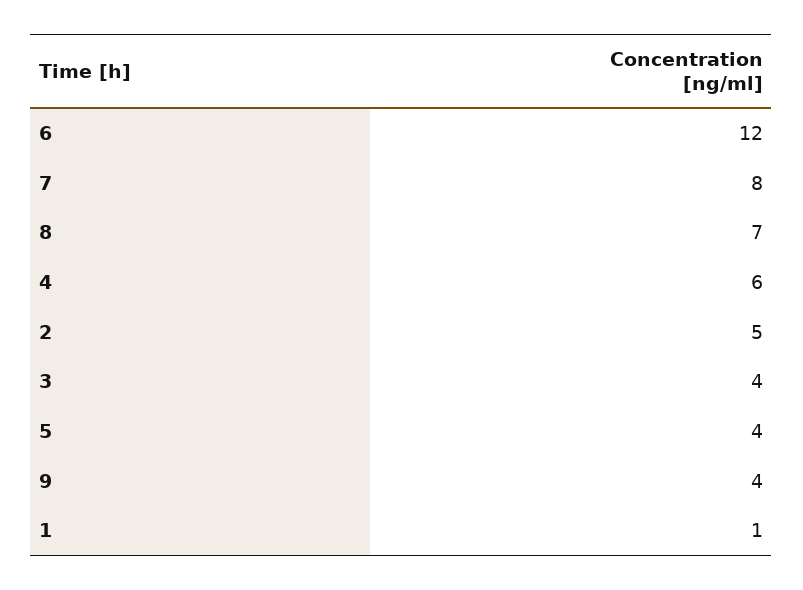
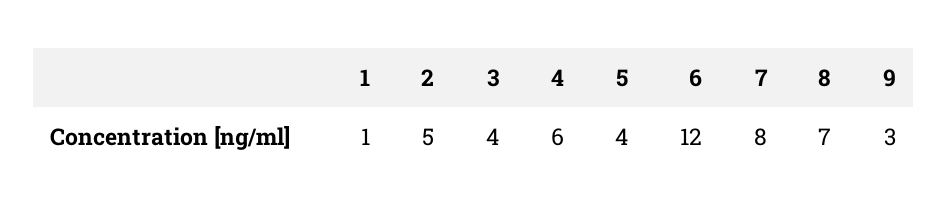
9: 4 -> 3

